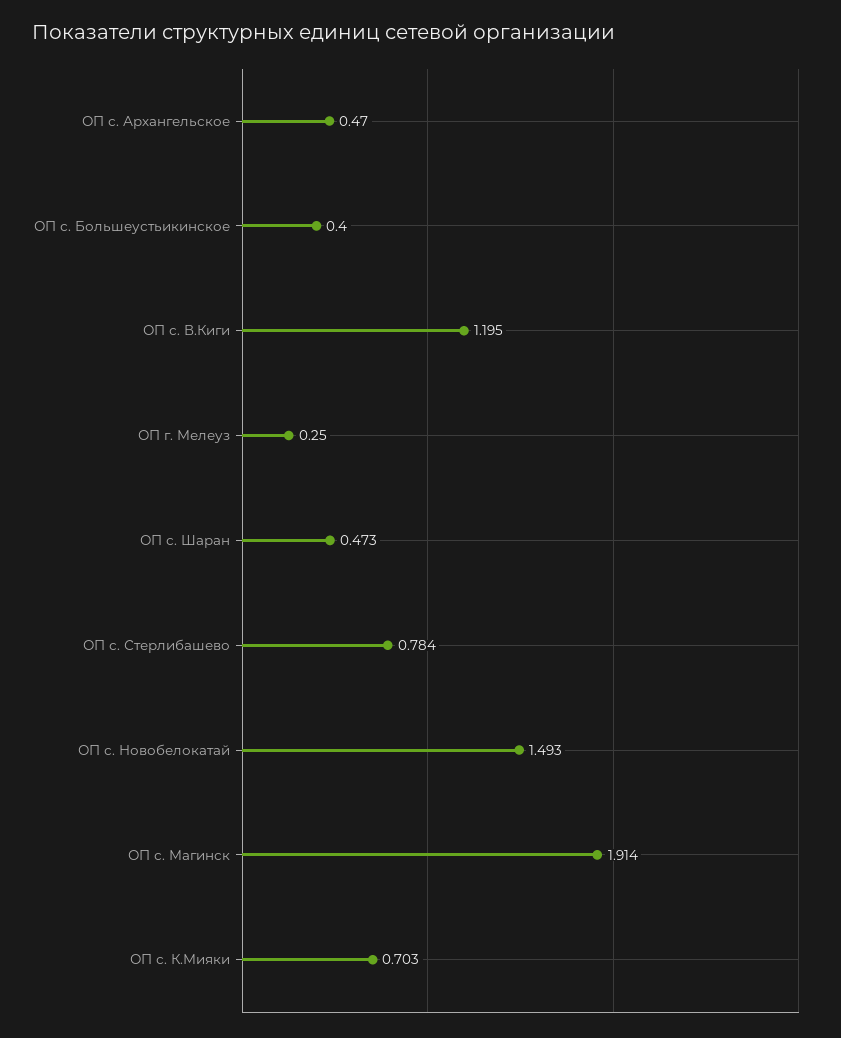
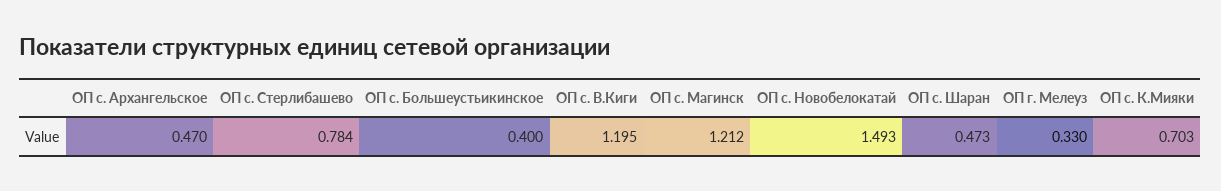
ОП г. Мелеуз: 0.25 -> 0.33
ОП с. Магинск: 1.914 -> 1.212

